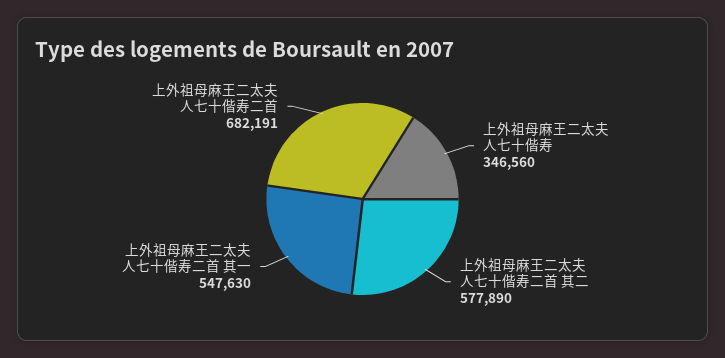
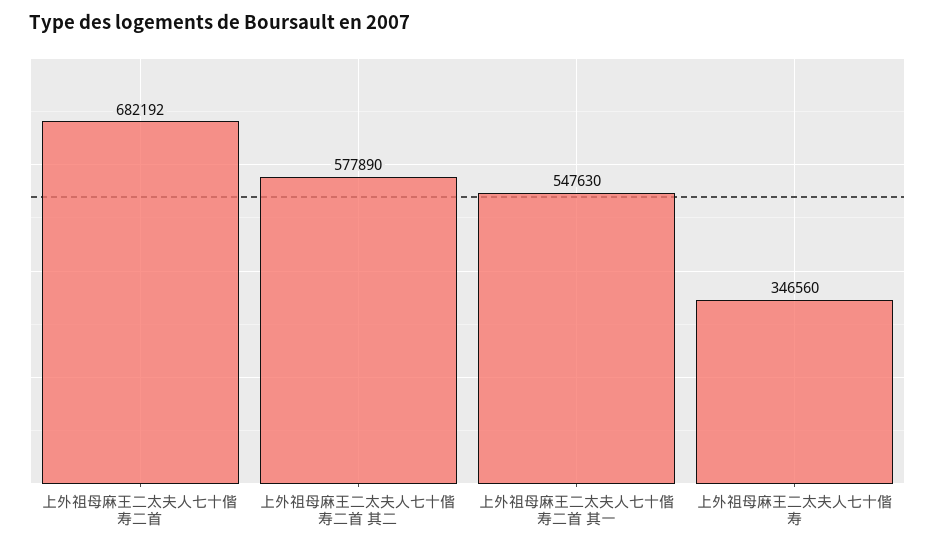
上外祖母麻王二太夫人七十偕寿二首: 682191 -> 682192

